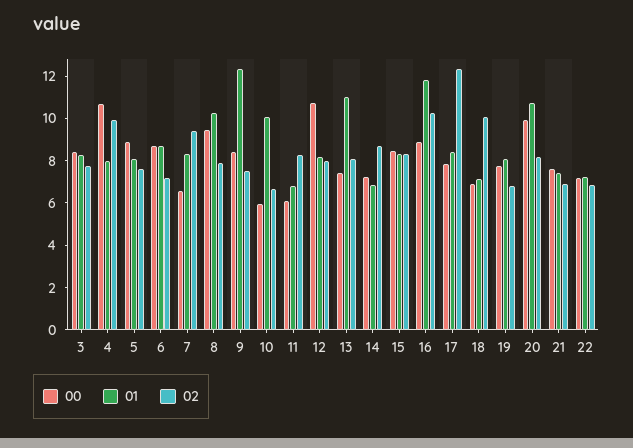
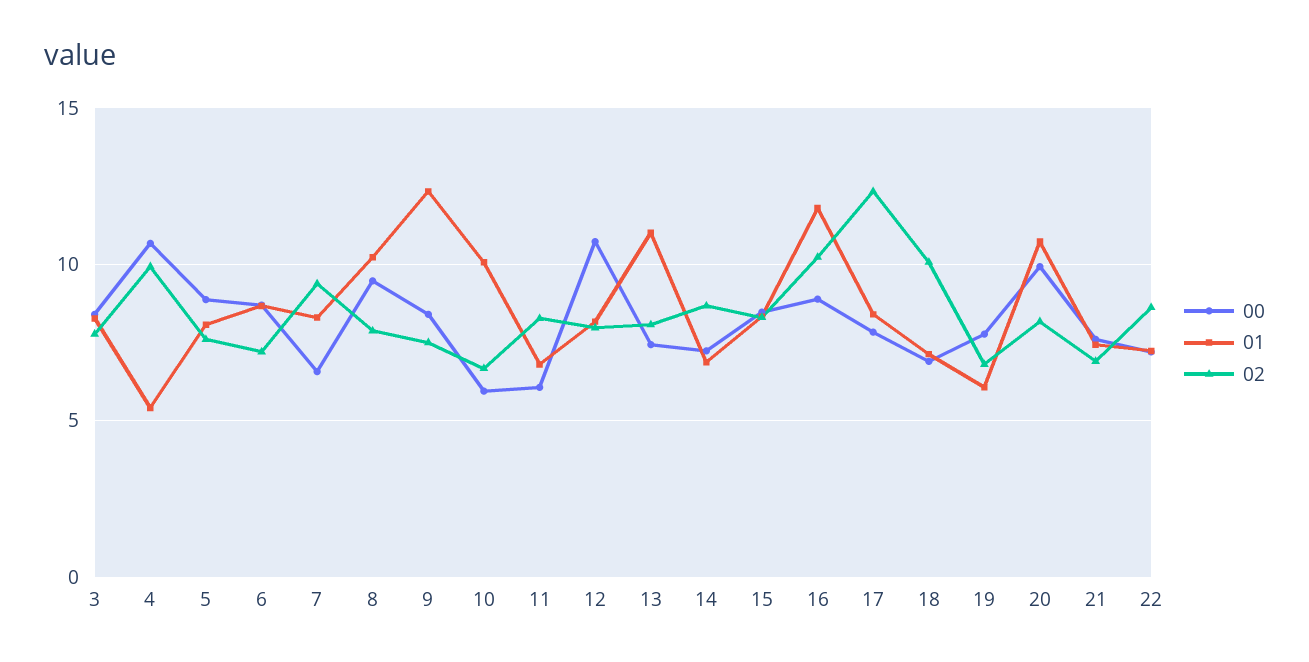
01, 4: 8 -> 5.5
01, 19: 8 -> 6
02, 22: 7 -> 8.5

